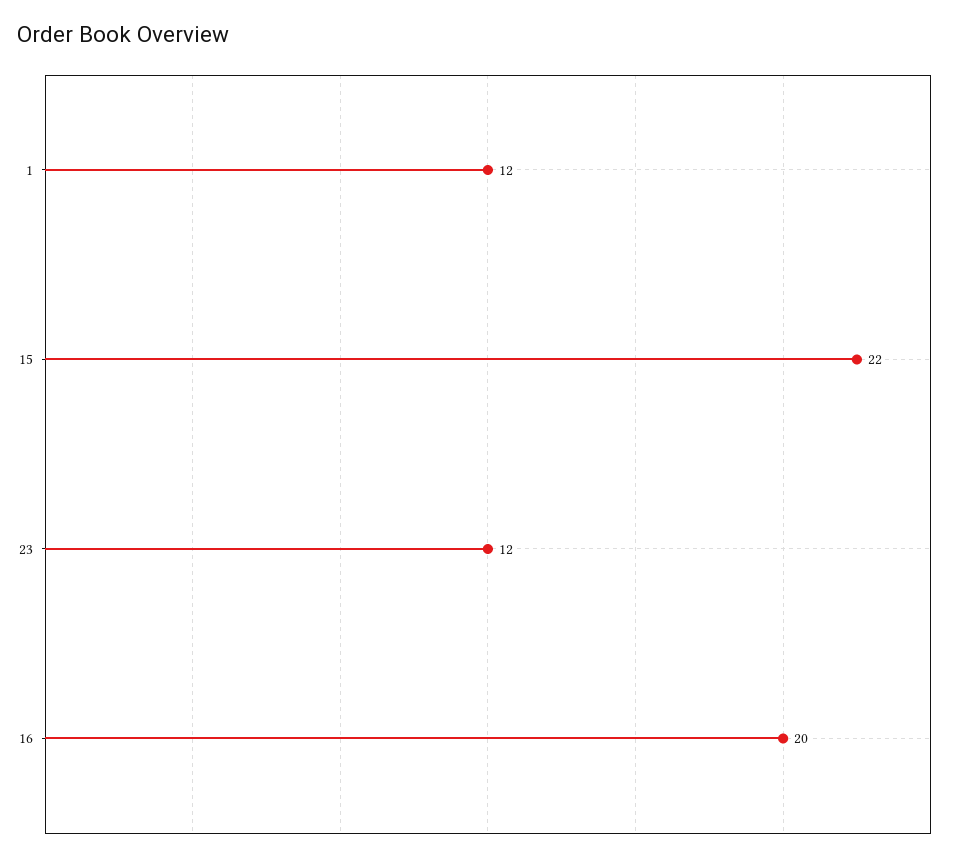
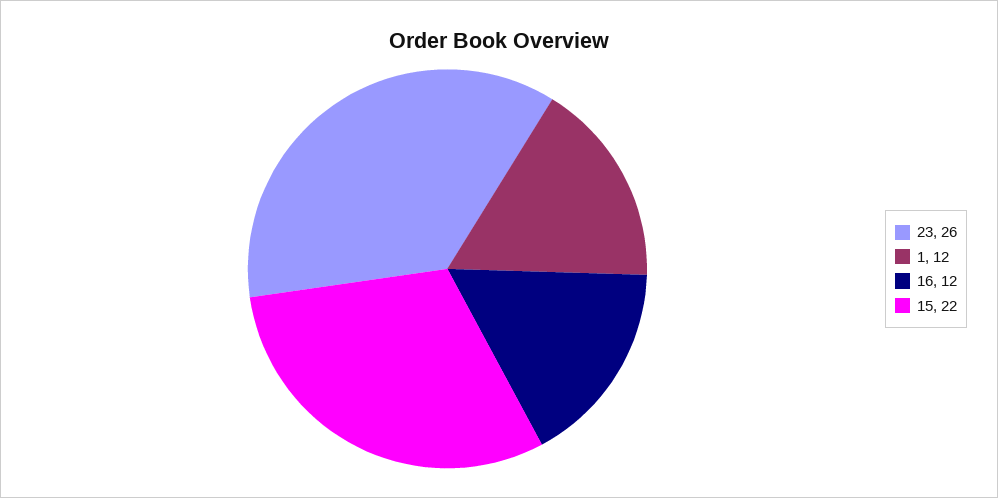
23: 12 -> 26
16: 20 -> 12

